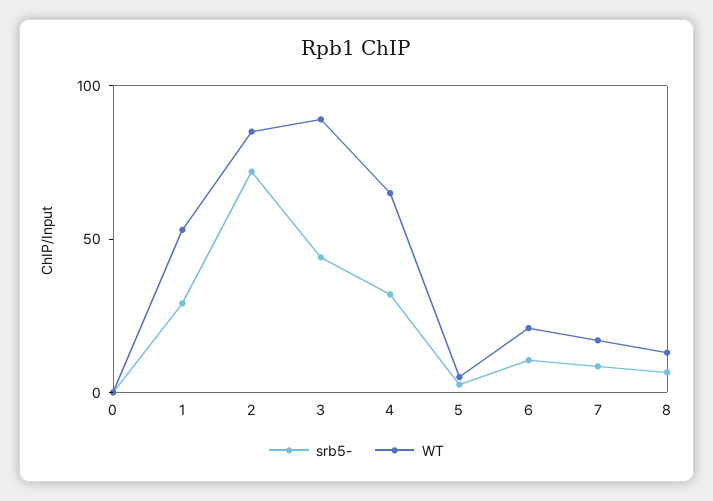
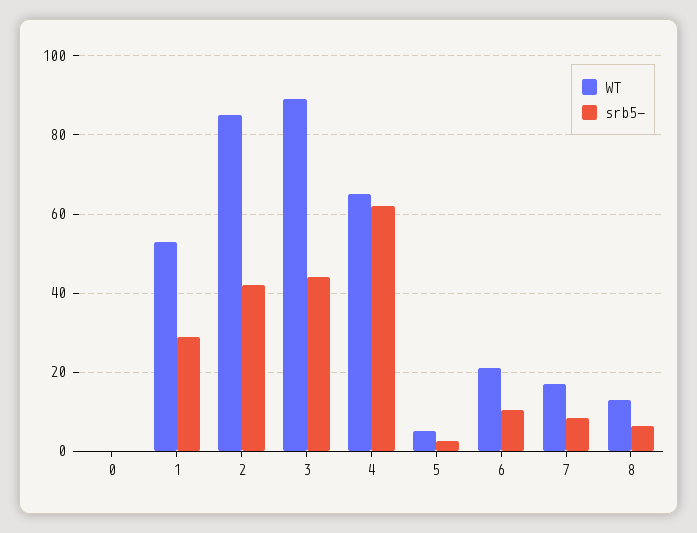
srb5-, 2: 70 -> 42
srb5-, 4: 30 -> 62

